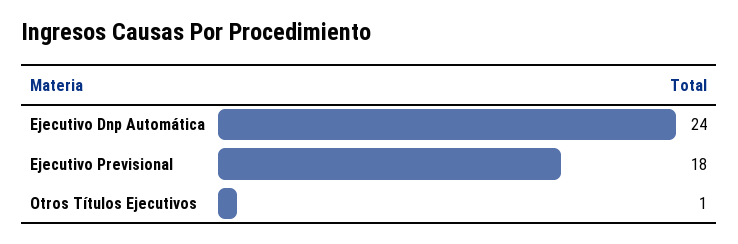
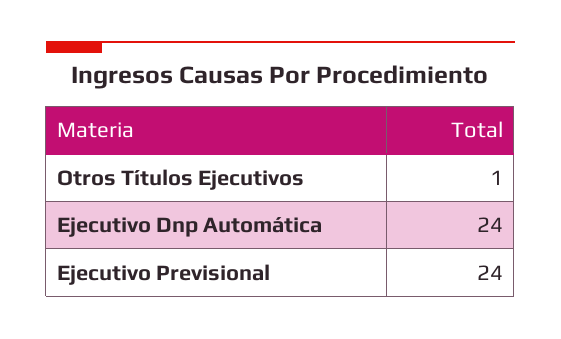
Ejecutivo Previsional: 18 -> 24

